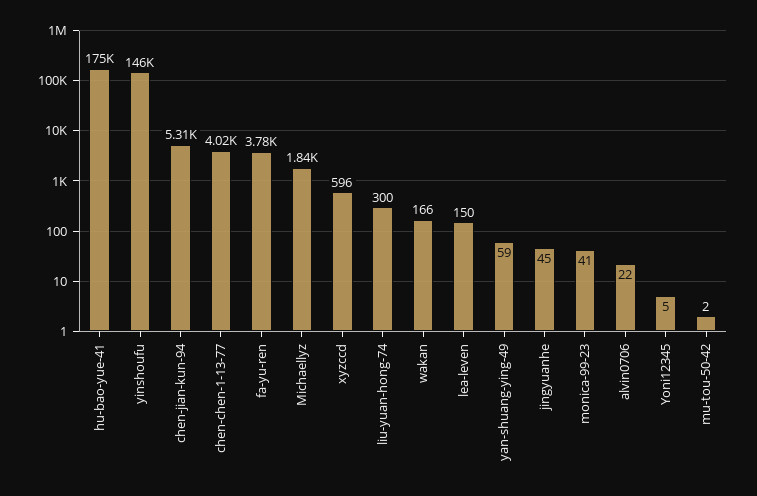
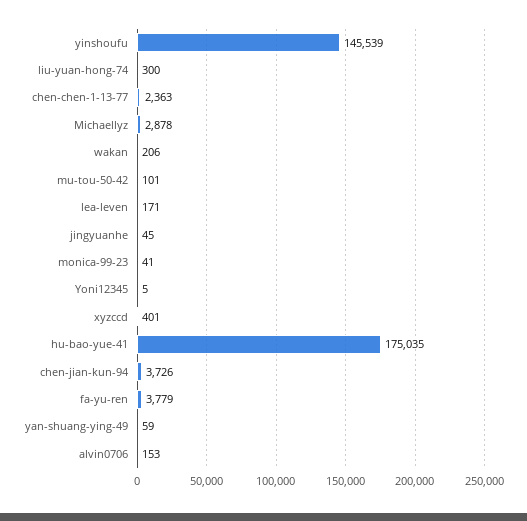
chen-jian-kun-94: 5310 -> 3726
chen-chen-1-13-77: 4020 -> 2363
Michaellyz: 1840 -> 2878
xyzccd: 596 -> 401
wakan: 166 -> 206
lea-leven: 150 -> 171
alvin0706: 22 -> 153
mu-tou-50-42: 2 -> 101

